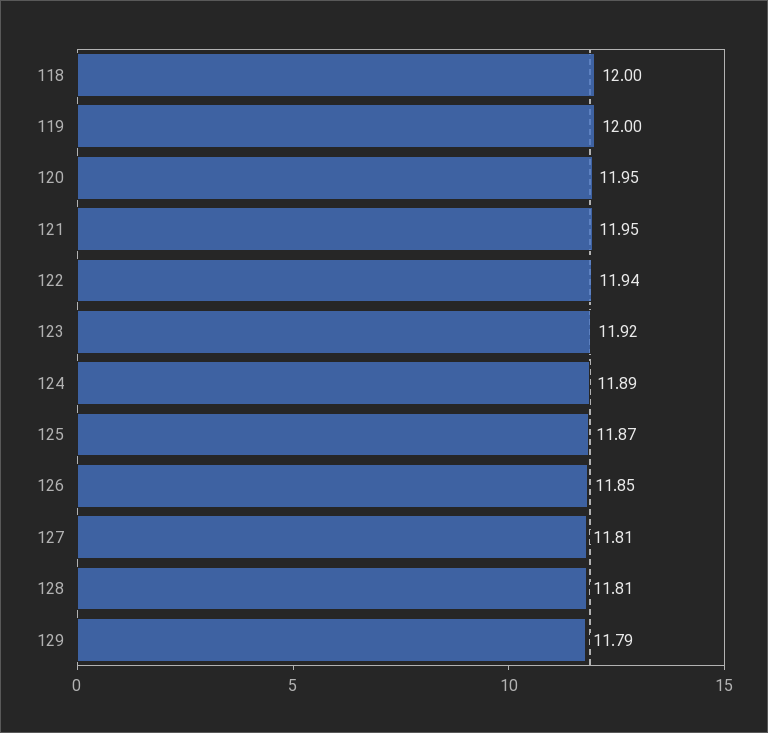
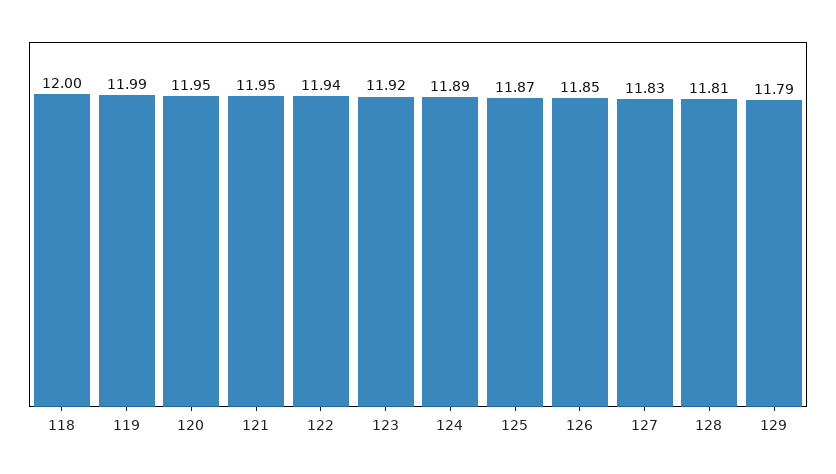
119: 12 -> 11.99
127: 11.81 -> 11.83

